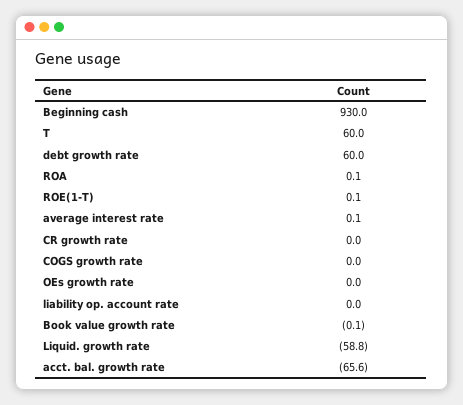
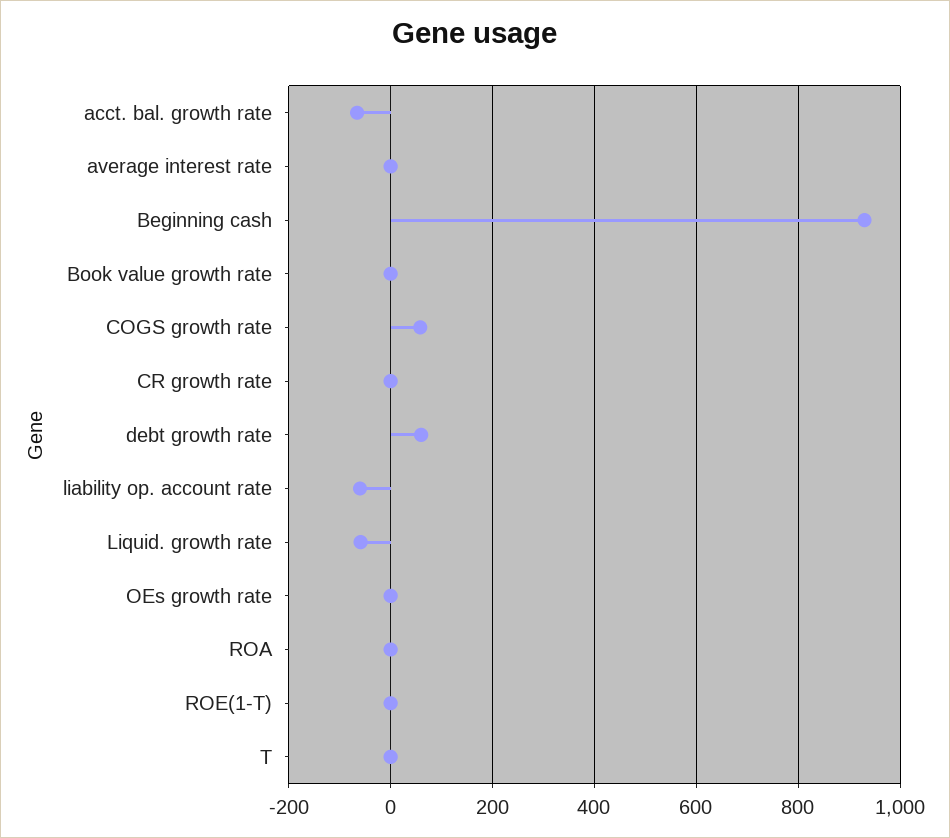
T: 60 -> 0
COGS growth rate: 0 -> 60
liability op. account rate: 0 -> -60

